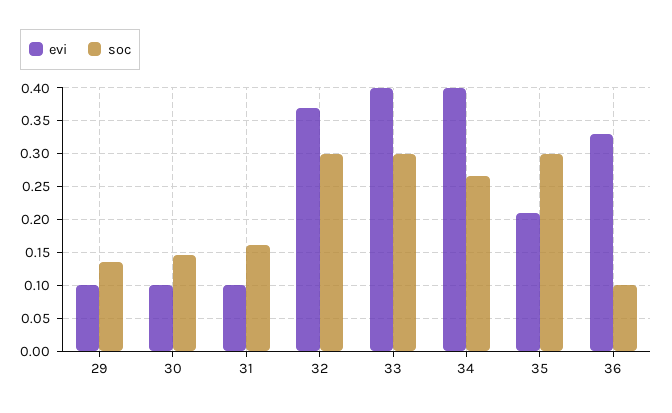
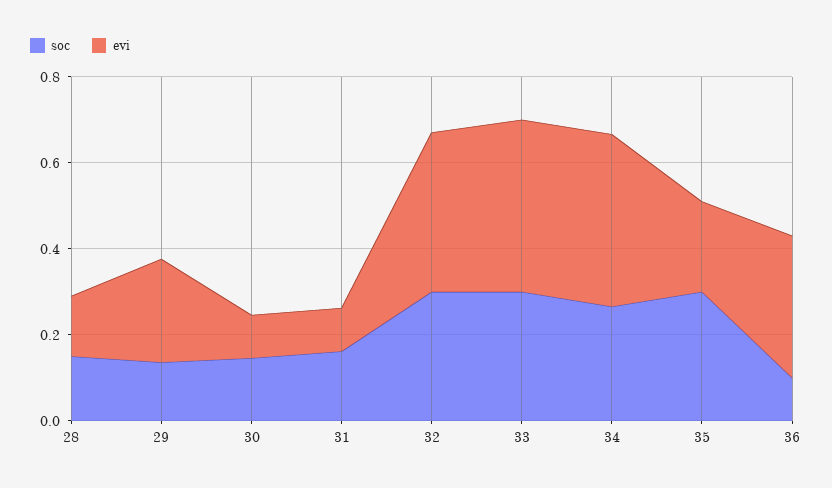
evi, 29: 0.1 -> 0.25
soc, 28: none -> 0.15
evi, 28: none -> 0.15

